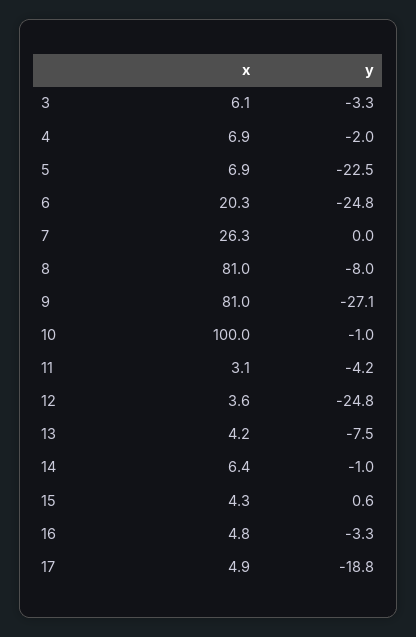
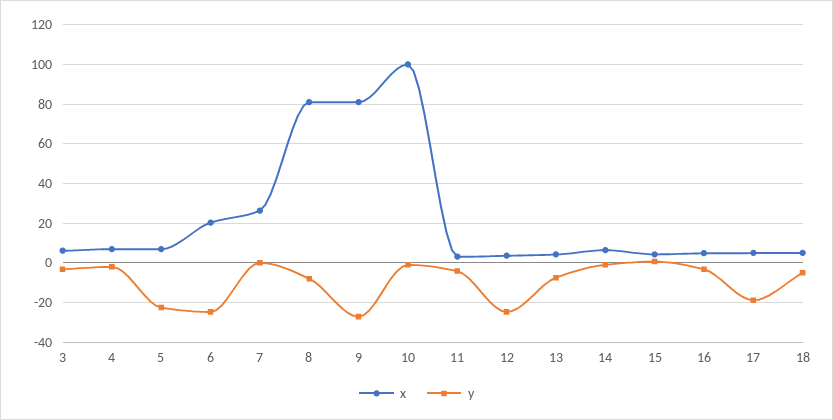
x, 18: none -> 5
y, 18: none -> -5

